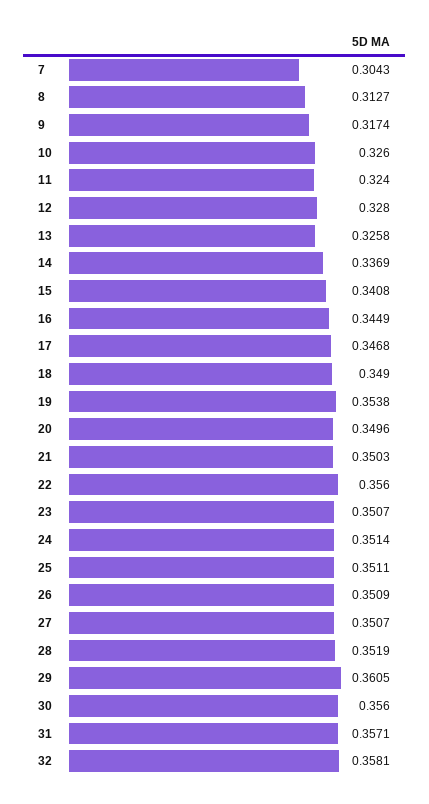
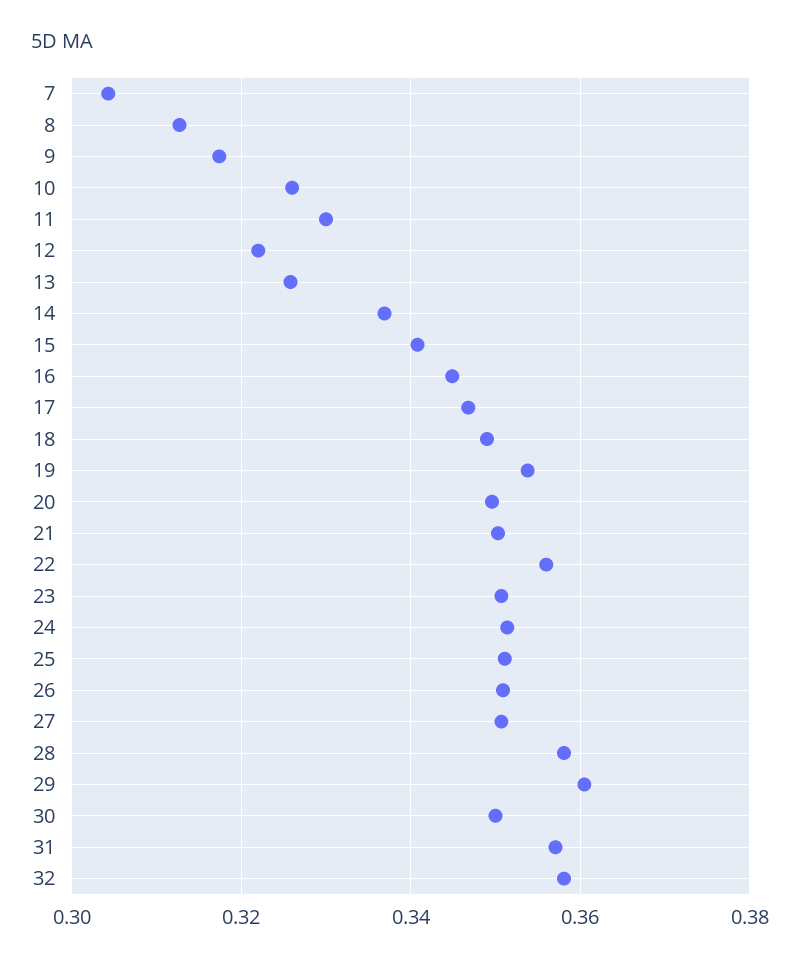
11: 0.324 -> 0.33
12: 0.328 -> 0.322
28: 0.3519 -> 0.358
30: 0.356 -> 0.35

